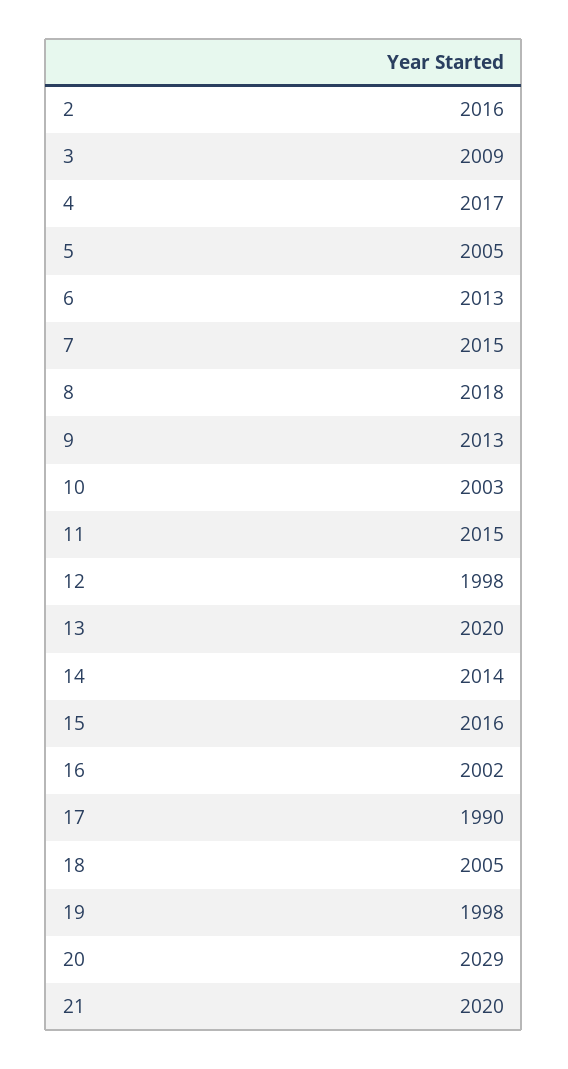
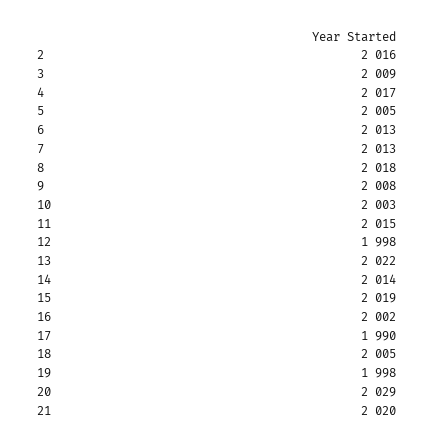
7: 2015 -> 2013
9: 2013 -> 2008
13: 2020 -> 2022
15: 2016 -> 2019

